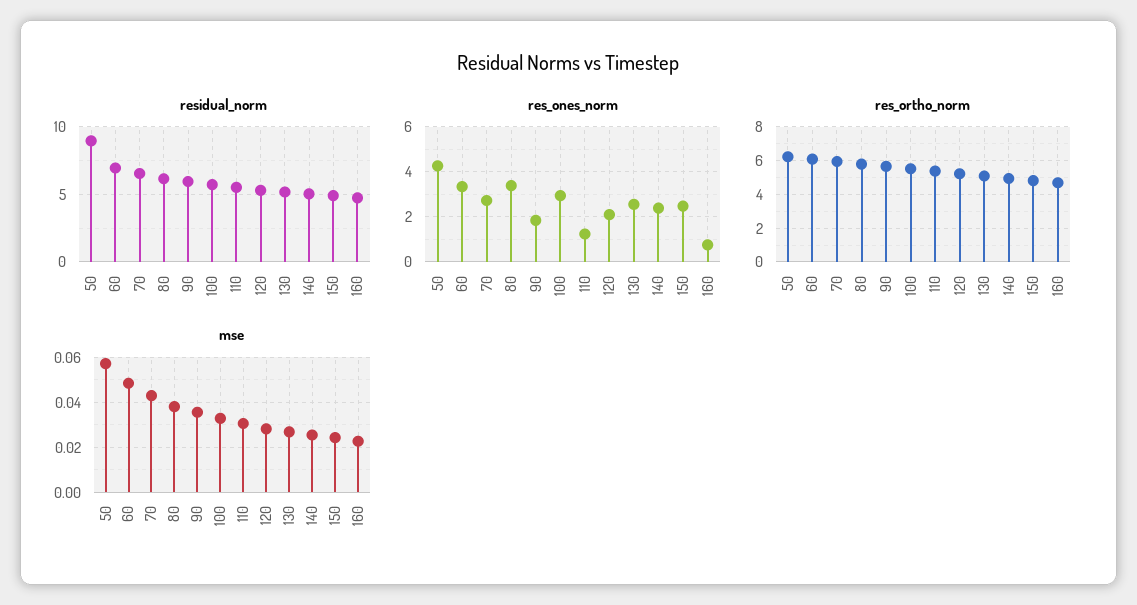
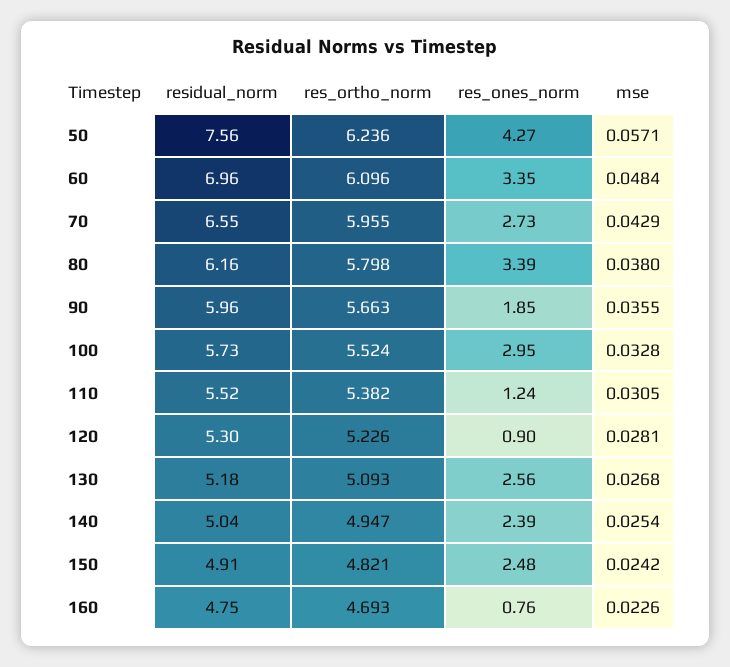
residual_norm, 50: 9 -> 7.56
res_ones_norm, 120: 2 -> 0.9

